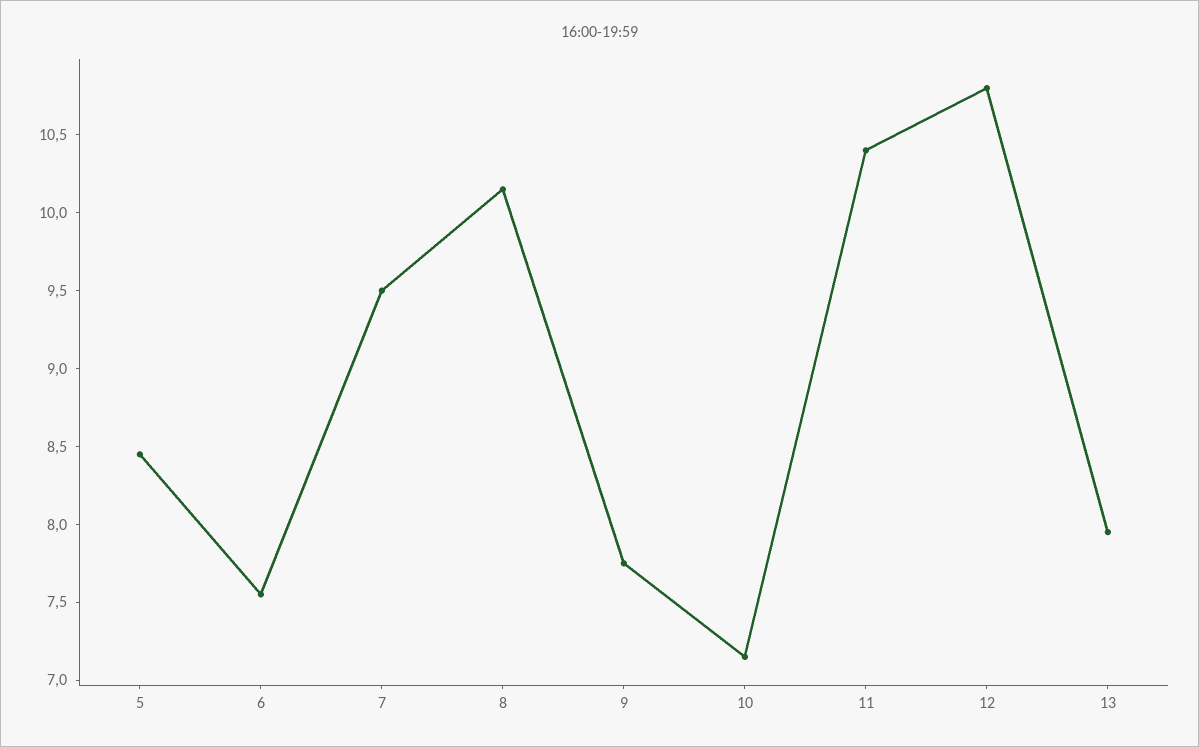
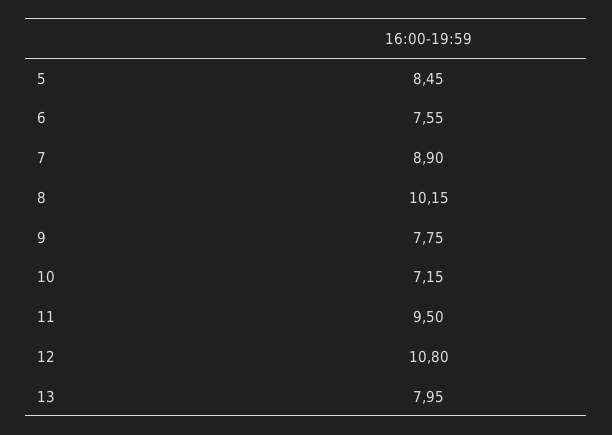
7: 9.5 -> 8.9
11: 10.4 -> 9.5

